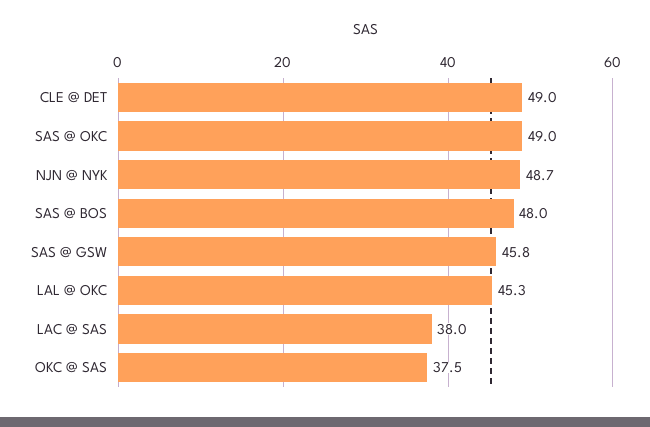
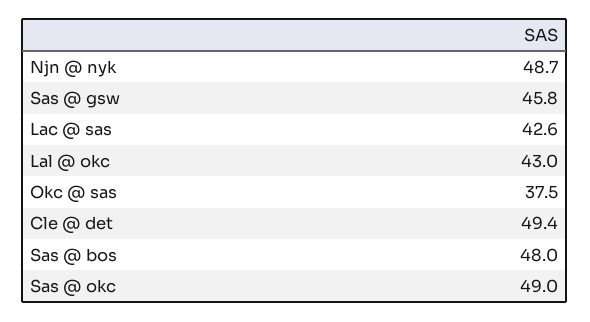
CLE @ DET: 49 -> 49.4
LAL @ OKC: 45.3 -> 43
LAC @ SAS: 38 -> 42.6

